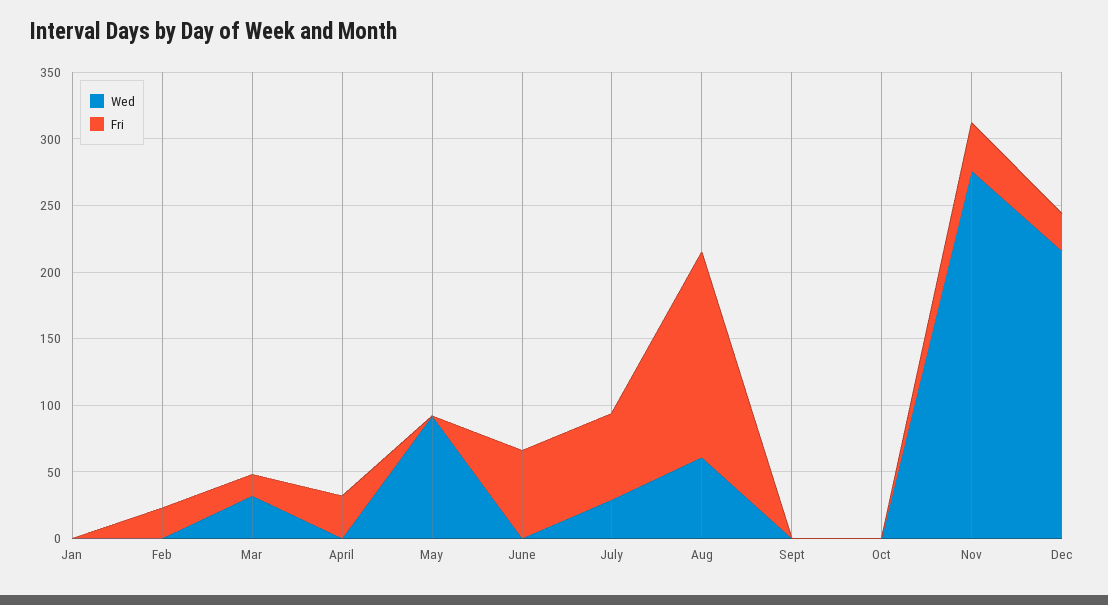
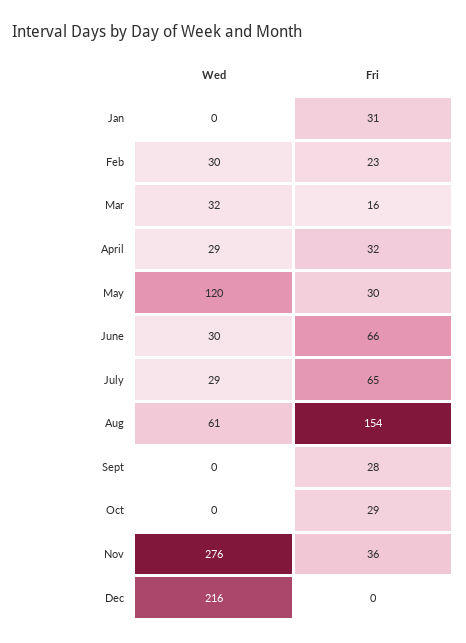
Fri, Jan: 0 -> 31
Wed, Feb: 0 -> 30
Wed, April: 0 -> 29
Wed, May: 90 -> 120
Fri, May: 0 -> 30
Wed, June: 0 -> 30
Fri, Sept: 0 -> 28
Fri, Oct: 0 -> 29
Fri, Dec: 30 -> 0

